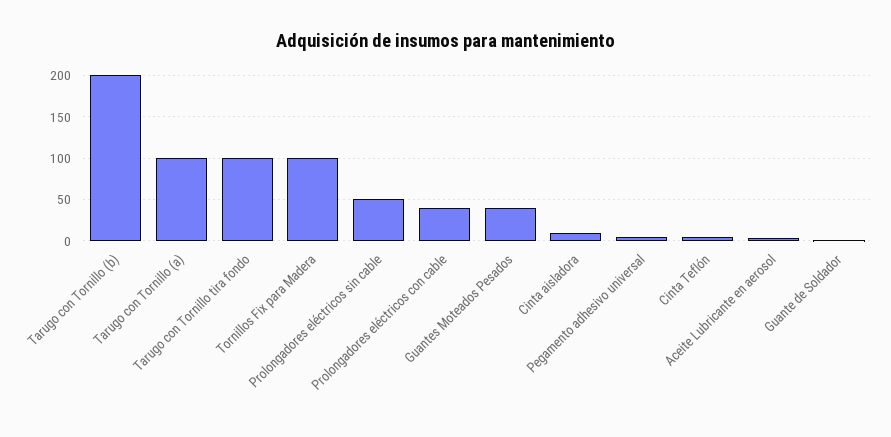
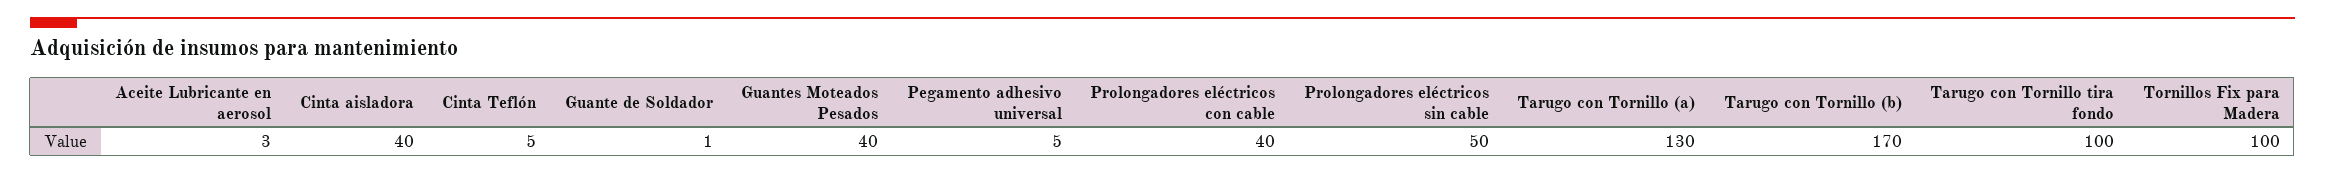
Tarugo con Tornillo (b): 200 -> 170
Tarugo con Tornillo (a): 100 -> 130
Cinta aisladora: 10 -> 40

